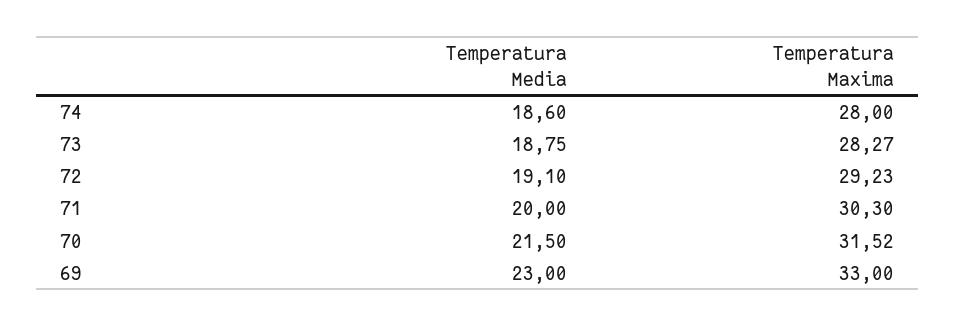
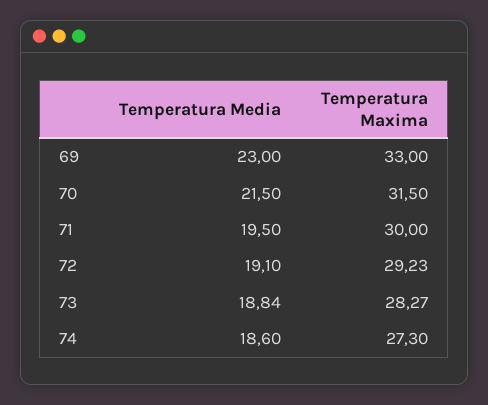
Temperatura Maxima, 74: 28 -> 27.3
Temperatura Media, 73: 18.75 -> 18.84
Temperatura Media, 71: 20 -> 19.5
Temperatura Maxima, 71: 30.3 -> 30
Temperatura Maxima, 70: 31.52 -> 31.5

